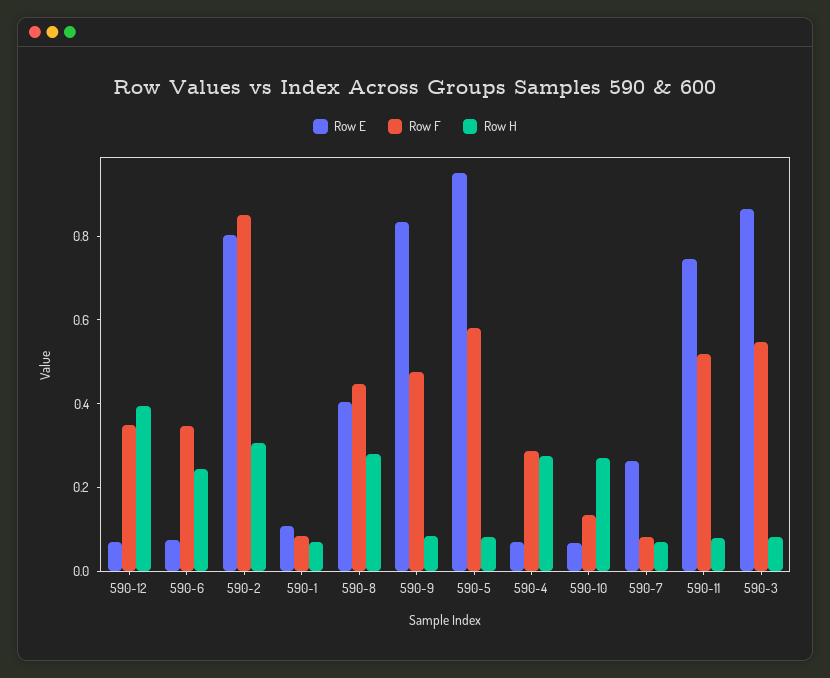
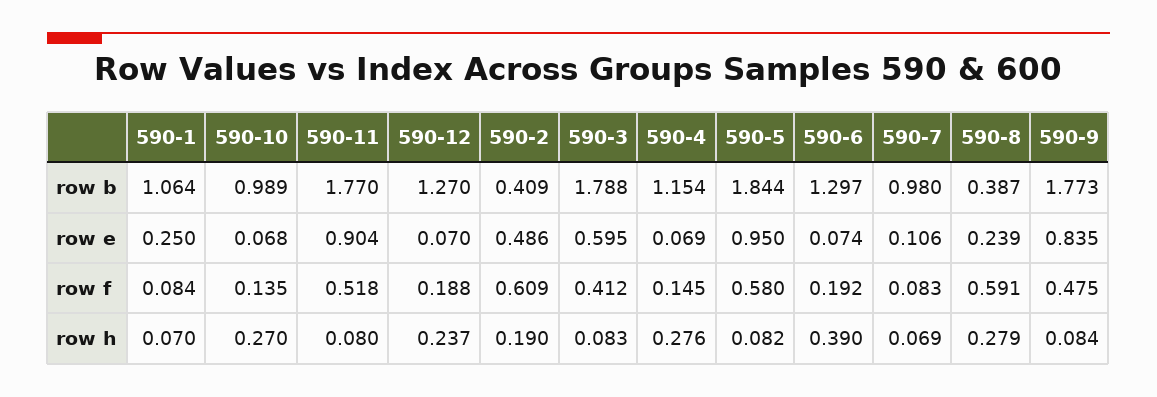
Row F, 590-12: 0.35 -> 0.188
Row H, 590-12: 0.4 -> 0.237
Row F, 590-6: 0.35 -> 0.192
Row H, 590-6: 0.25 -> 0.39
Row E, 590-2: 0.8 -> 0.486
Row F, 590-2: 0.85 -> 0.609
Row H, 590-2: 0.3 -> 0.19
Row E, 590-1: 0.1 -> 0.25
Row E, 590-8: 0.4 -> 0.239
Row F, 590-8: 0.45 -> 0.591
Row F, 590-4: 0.3 -> 0.145
Row E, 590-7: 0.25 -> 0.106
Row E, 590-11: 0.75 -> 0.904
Row E, 590-3: 0.85 -> 0.595
Row F, 590-3: 0.55 -> 0.412
row b, 590-1: none -> 1.064
row b, 590-10: none -> 0.989
row b, 590-11: none -> 1.77
row b, 590-12: none -> 1.27
row b, 590-2: none -> 0.409
row b, 590-3: none -> 1.788
row b, 590-4: none -> 1.154
row b, 590-5: none -> 1.844
row b, 590-6: none -> 1.297
row b, 590-7: none -> 0.98
row b, 590-8: none -> 0.387
row b, 590-9: none -> 1.773

